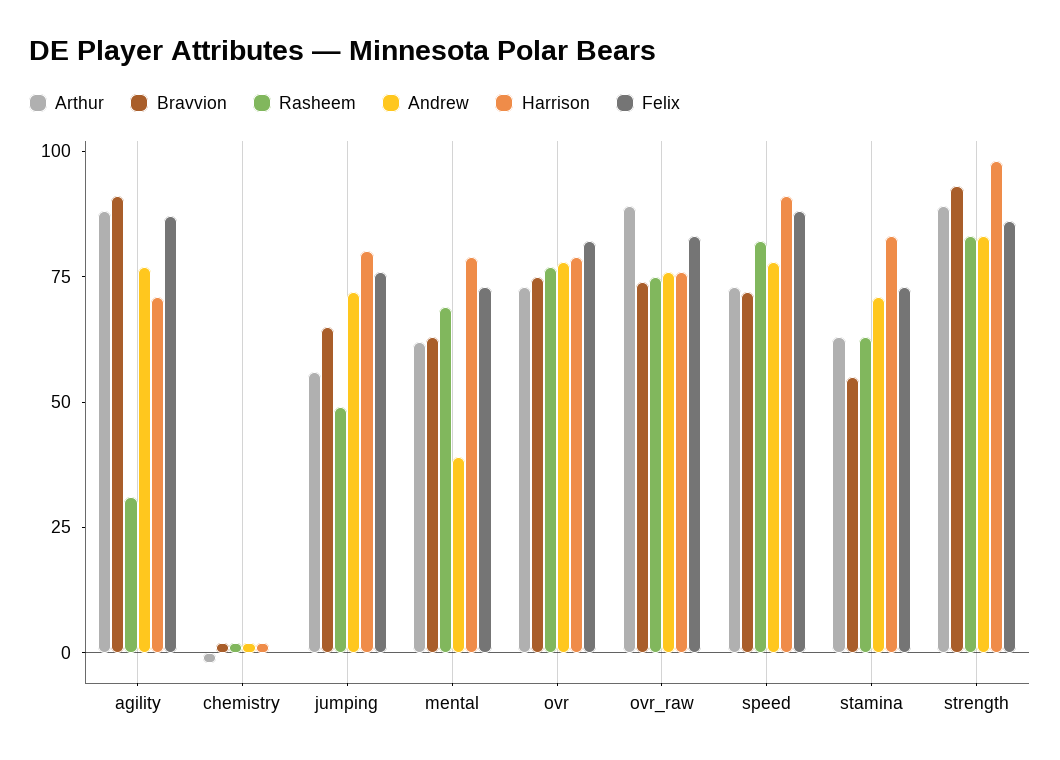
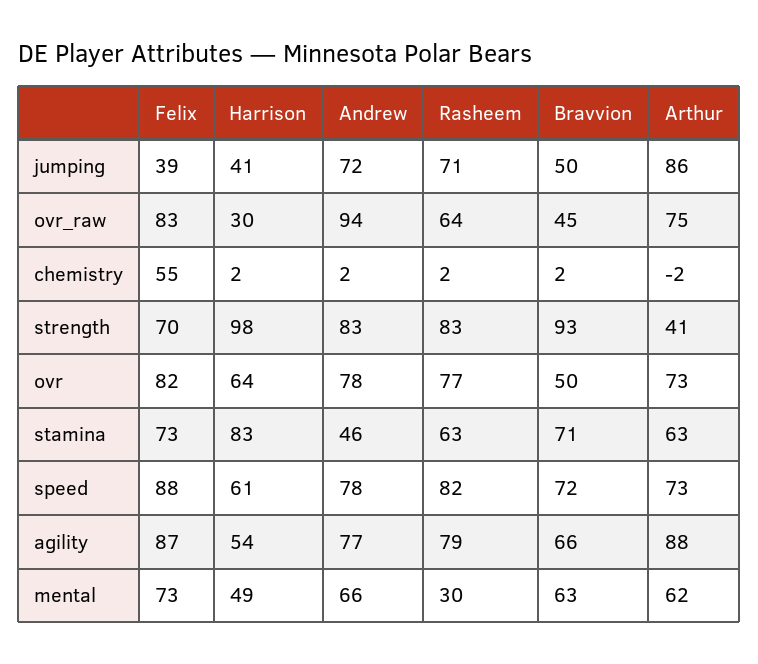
Bravvion, agility: 90 -> 66
Rasheem, agility: 30 -> 79
Harrison, agility: 70 -> 54
Felix, chemistry: 0 -> 55
Arthur, jumping: 55 -> 86
Bravvion, jumping: 65 -> 50
Rasheem, jumping: 50 -> 71
Harrison, jumping: 80 -> 41
Felix, jumping: 75 -> 39
Rasheem, mental: 70 -> 30
Andrew, mental: 40 -> 66
Harrison, mental: 80 -> 49
Bravvion, ovr: 75 -> 50
Harrison, ovr: 80 -> 64
Arthur, ovr_raw: 90 -> 75
Bravvion, ovr_raw: 75 -> 45
Rasheem, ovr_raw: 75 -> 64
Andrew, ovr_raw: 75 -> 94
Harrison, ovr_raw: 75 -> 30
Harrison, speed: 90 -> 61
Bravvion, stamina: 55 -> 71
Andrew, stamina: 70 -> 46
Arthur, strength: 90 -> 41
Felix, strength: 85 -> 70

